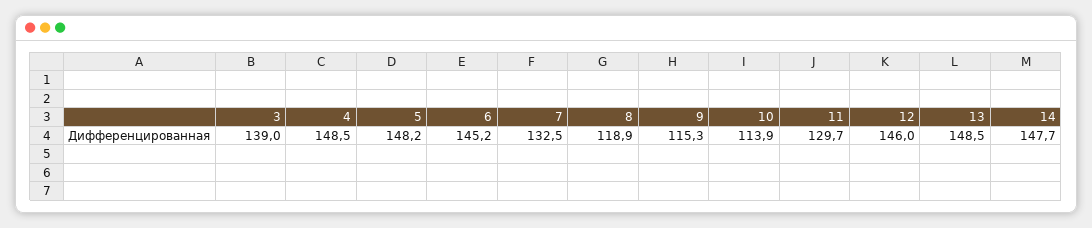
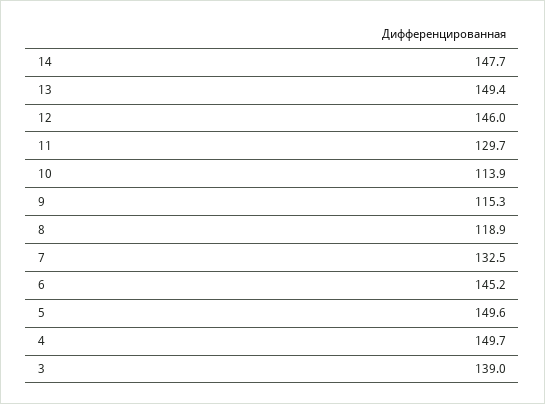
4: 148.5 -> 149.7
5: 148.2 -> 149.6
13: 148.5 -> 149.4

